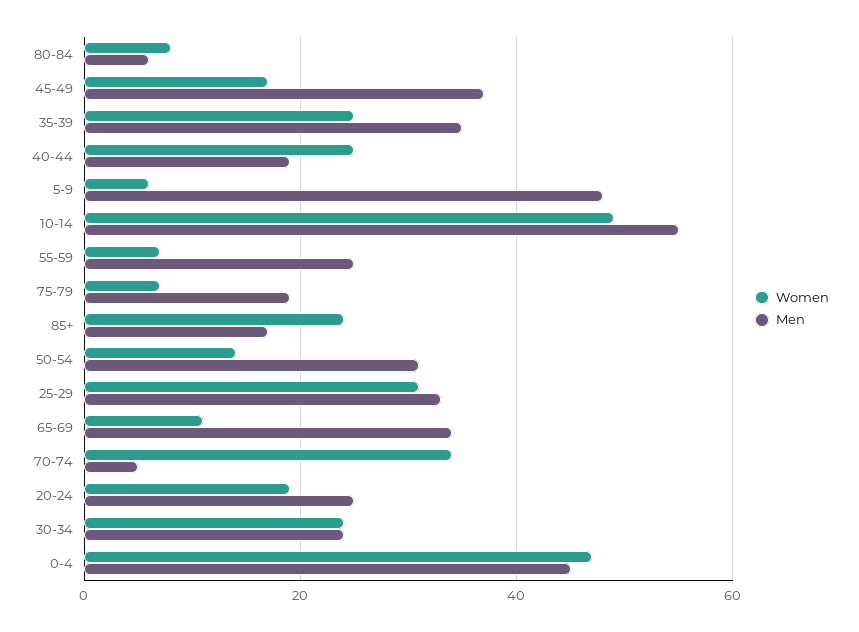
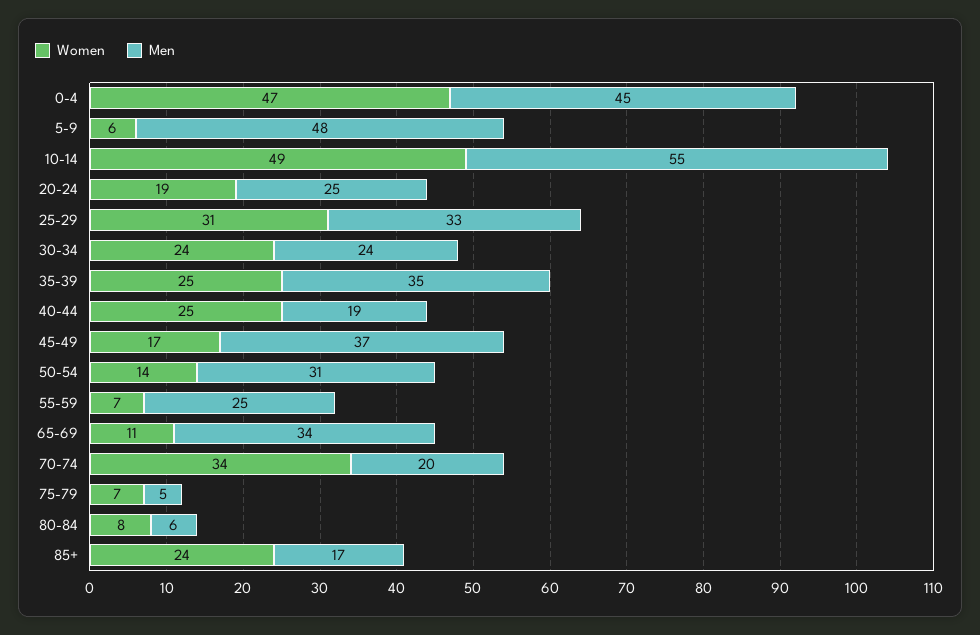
Men, 75-79: 20 -> 5
Men, 70-74: 5 -> 20

